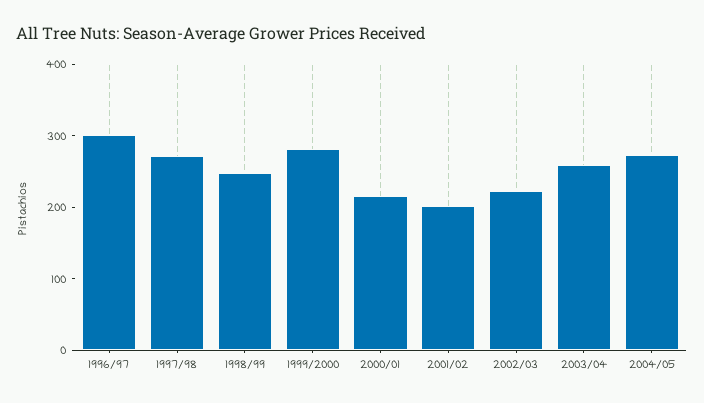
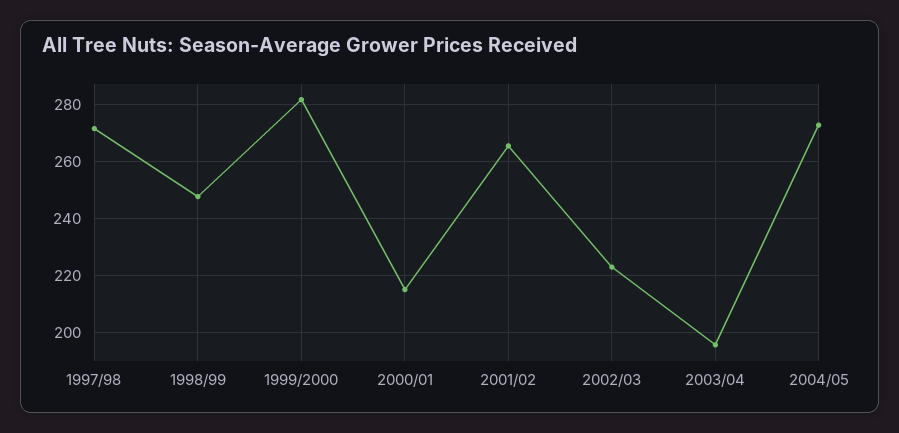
1996/97: 300 -> none
2001/02: 200 -> 265
2003/04: 260 -> 195

